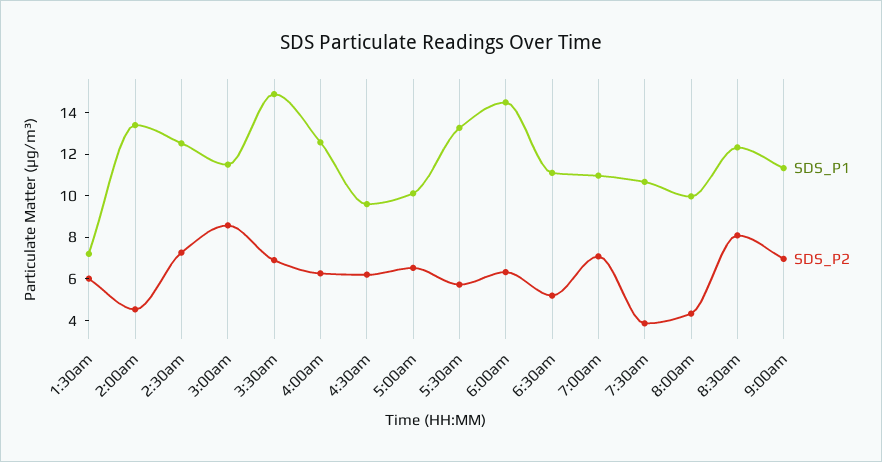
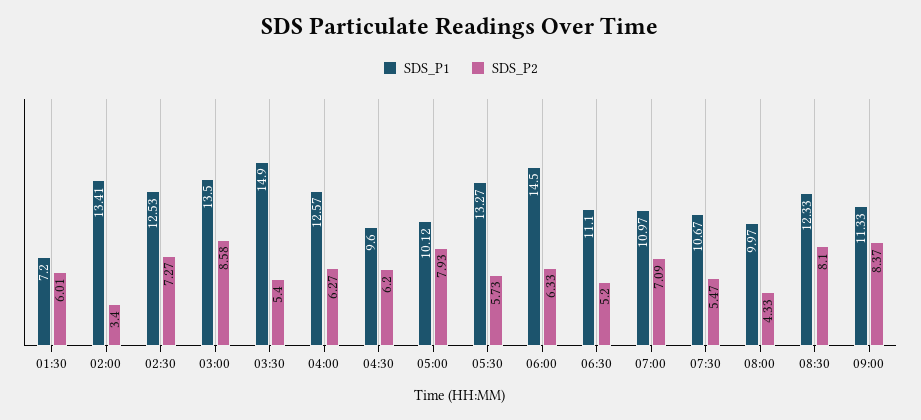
SDS_P2, 2:00am: 4.5 -> 3.4
SDS_P1, 3:00am: 11.5 -> 13.5
SDS_P2, 3:30am: 7 -> 5.4
SDS_P2, 5:00am: 6.5 -> 7.93
SDS_P2, 7:30am: 4 -> 5.47
SDS_P2, 9:00am: 7 -> 8.37

